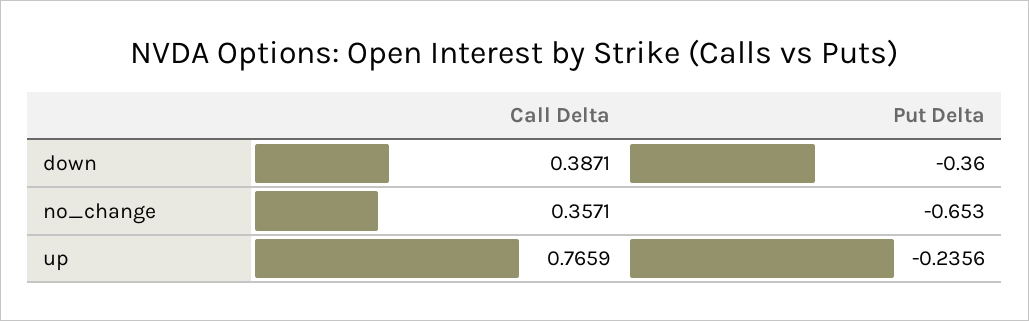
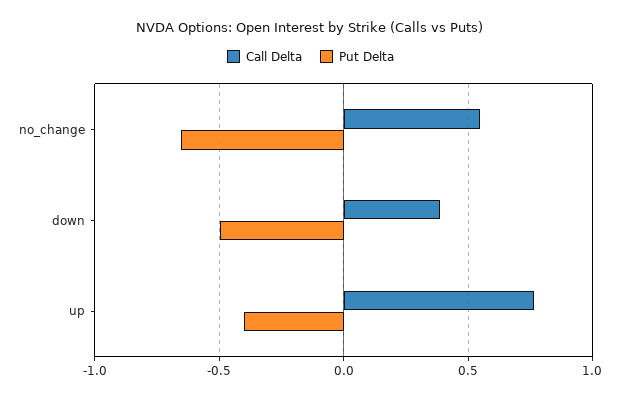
Put Delta, down: -0.36 -> -0.5
Call Delta, no_change: 0.3571 -> 0.55
Put Delta, up: -0.2356 -> -0.4

